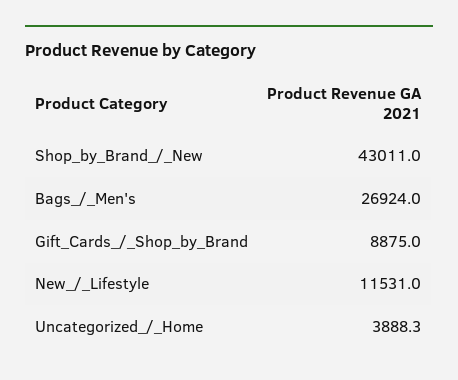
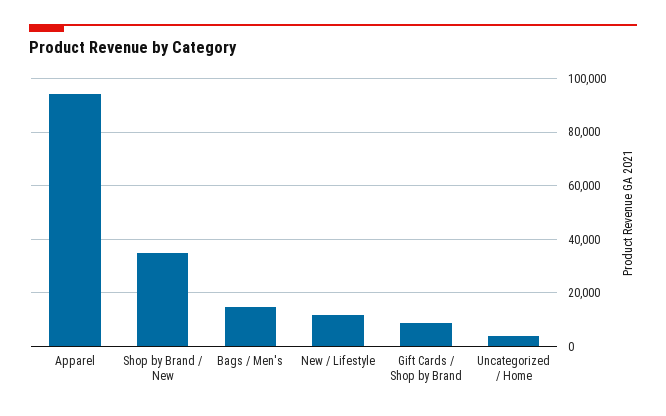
Shop_by_Brand_/_New: 43011 -> 35000
Bags_/_Men's: 26924 -> 15000
Apparel: none -> 95000

